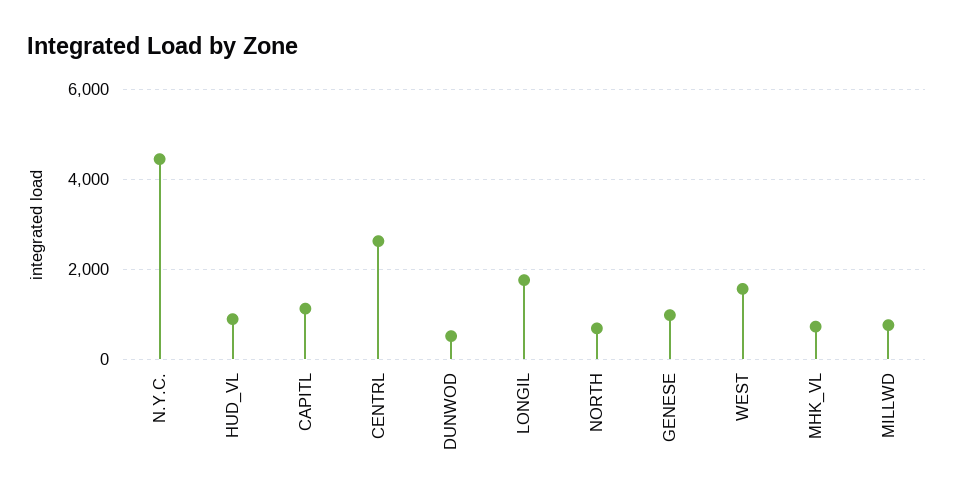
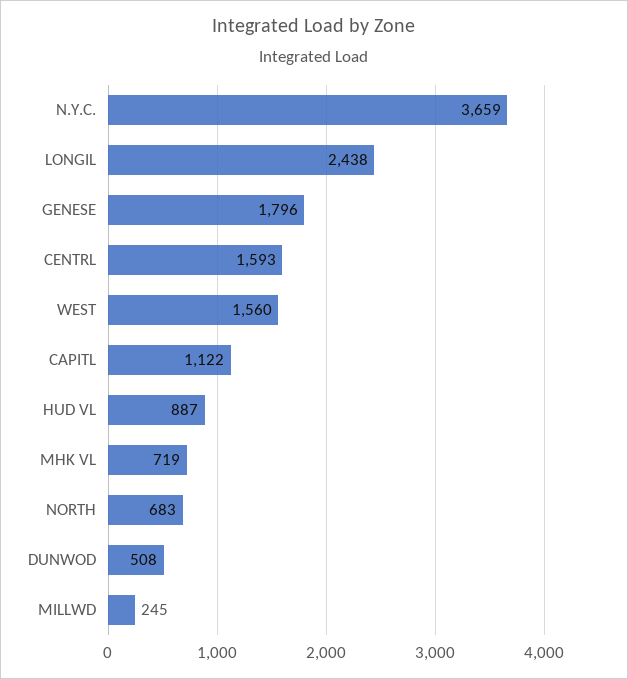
N.Y.C.: 4400 -> 3659
CENTRL: 2600 -> 1593
LONGIL: 1800 -> 2438
GENESE: 1000 -> 1796
MILLWD: 800 -> 245

